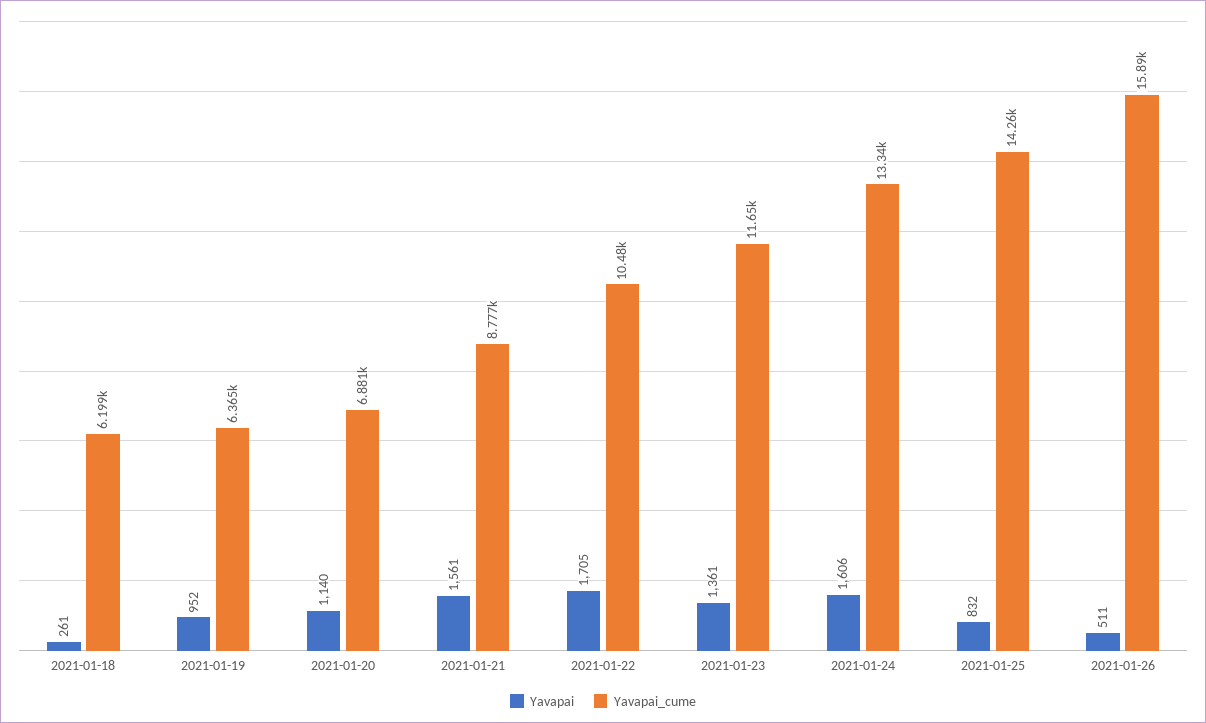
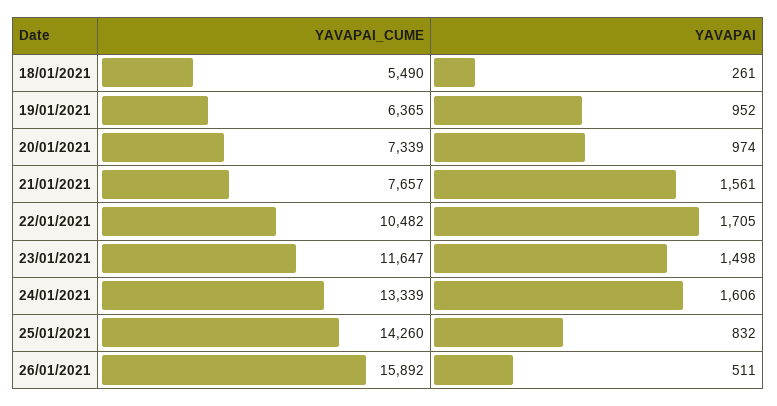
Yavapai_cume, 2021-01-18: 6199 -> 5490
Yavapai, 2021-01-20: 1140 -> 974
Yavapai_cume, 2021-01-20: 6881 -> 7339
Yavapai_cume, 2021-01-21: 8777 -> 7657
Yavapai, 2021-01-23: 1361 -> 1498

